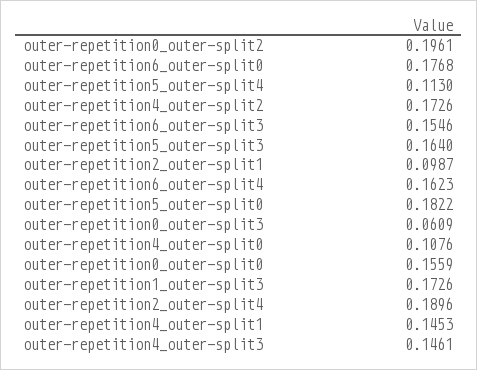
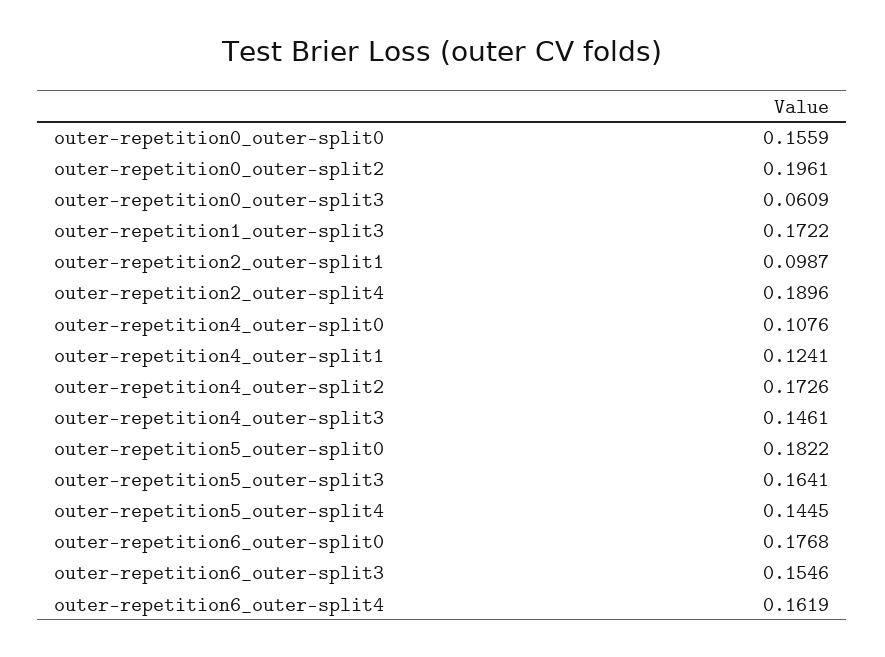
outer-repetition5_outer-split4: 0.113 -> 0.1445
outer-repetition5_outer-split3: 0.164 -> 0.1641
outer-repetition6_outer-split4: 0.1623 -> 0.1619
outer-repetition1_outer-split3: 0.1726 -> 0.1722
outer-repetition4_outer-split1: 0.1453 -> 0.1241

